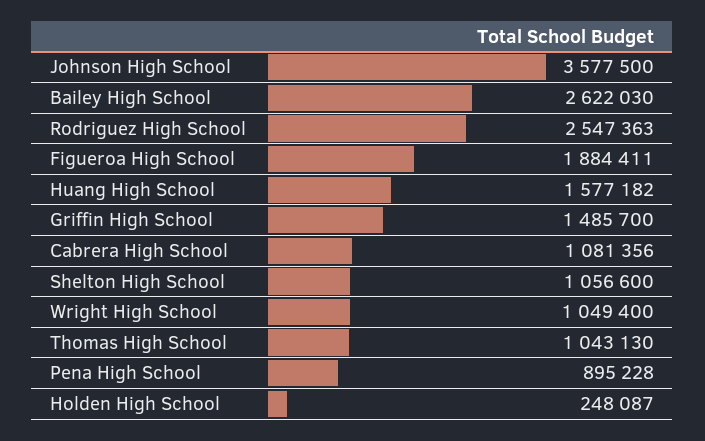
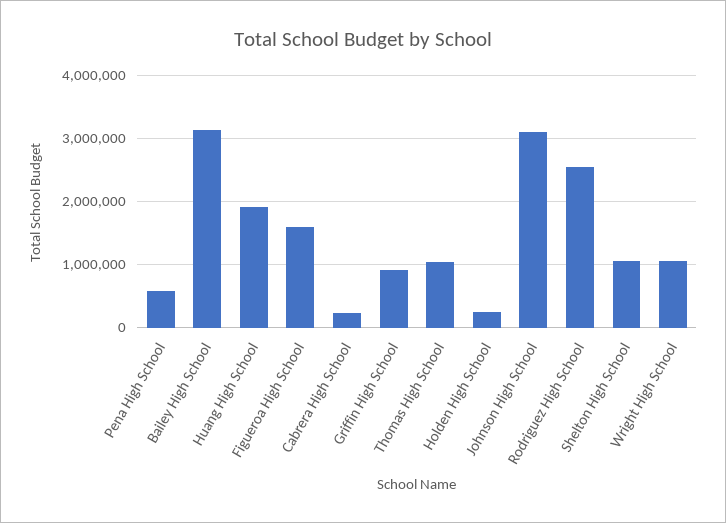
Johnson High School: 3577500 -> 3100000
Bailey High School: 2622030 -> 3100000
Figueroa High School: 1884411 -> 1600000
Huang High School: 1577182 -> 1900000
Griffin High School: 1485700 -> 900000
Cabrera High School: 1081356 -> 200000
Pena High School: 895228 -> 600000

